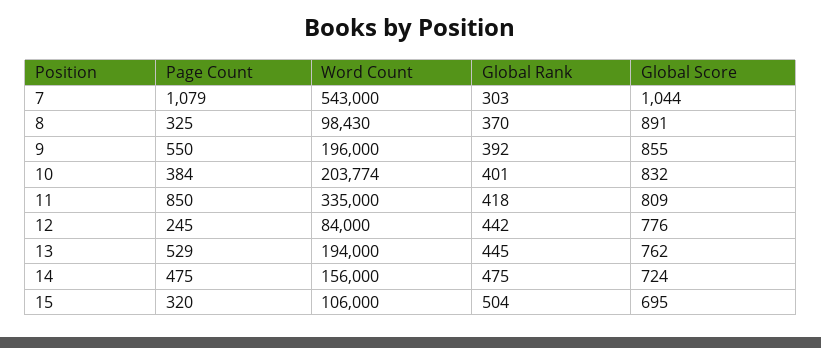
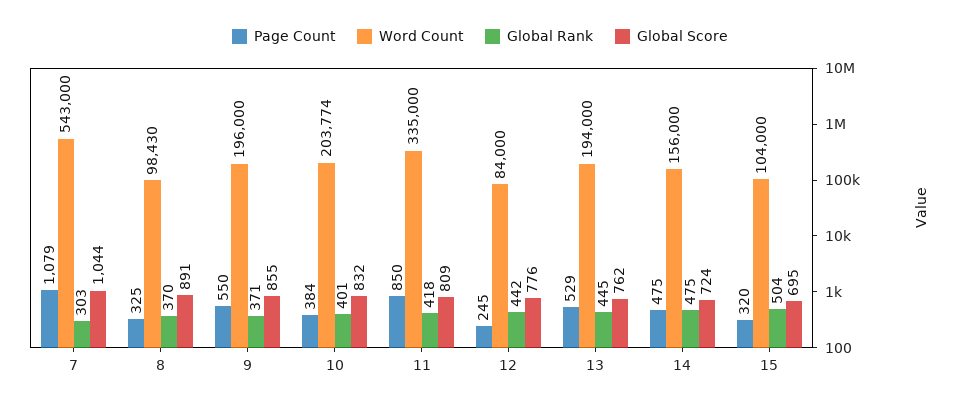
Global Rank, 9: 392 -> 371
Word Count, 15: 106000 -> 104000

